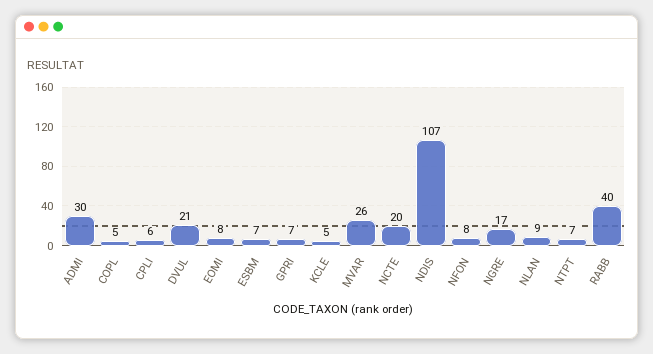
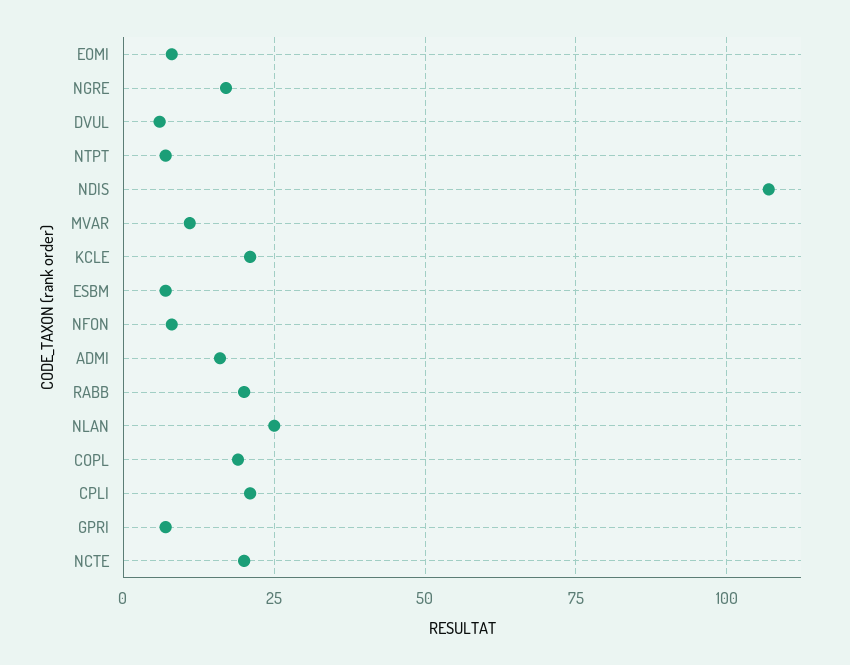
ADMI: 30 -> 15
COPL: 5 -> 20
CPLI: 6 -> 20
DVUL: 21 -> 5
KCLE: 5 -> 20
MVAR: 26 -> 10
NLAN: 9 -> 25
RABB: 40 -> 20

